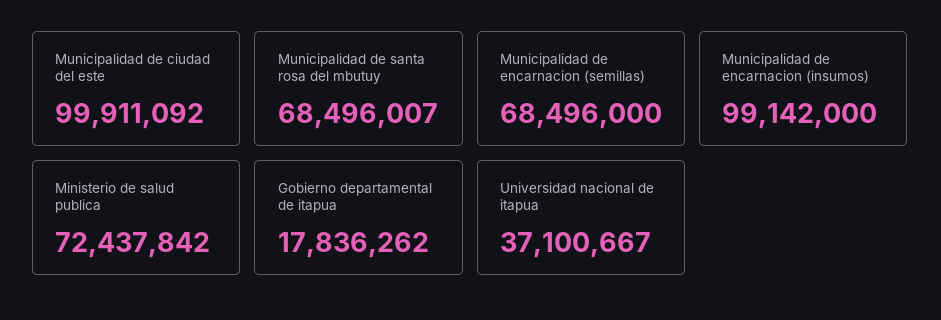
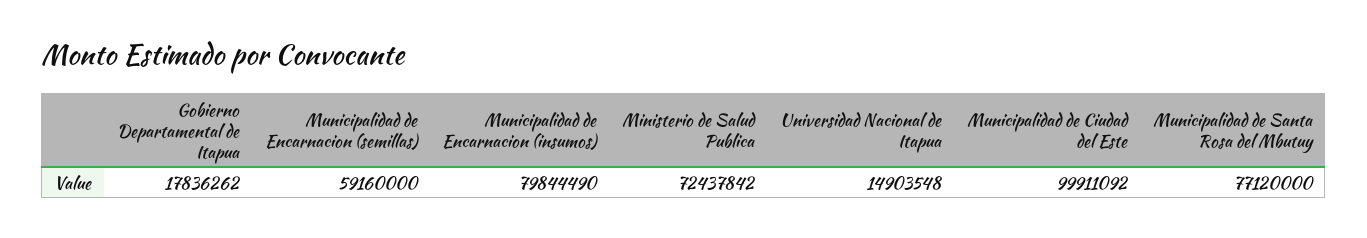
Municipalidad de santa rosa del mbutuy: 68496007 -> 77120000
Municipalidad de encarnacion (semillas): 68496000 -> 59160000
Municipalidad de encarnacion (insumos): 99142000 -> 79844490
Universidad nacional de itapua: 37100667 -> 14903548

